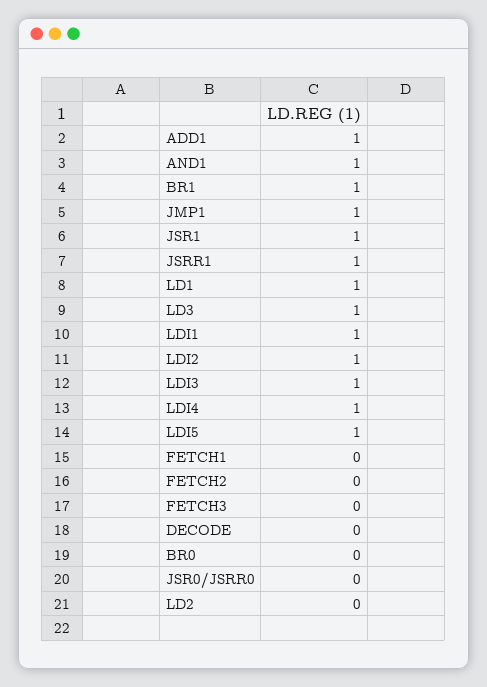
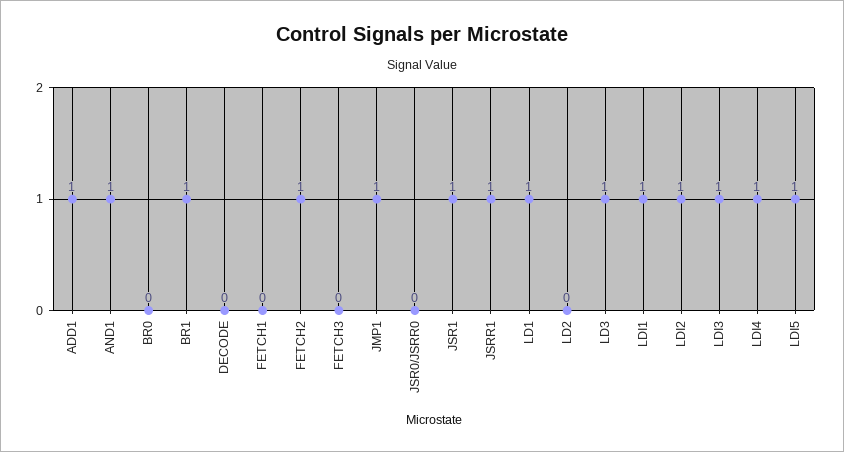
FETCH2: 0 -> 1

